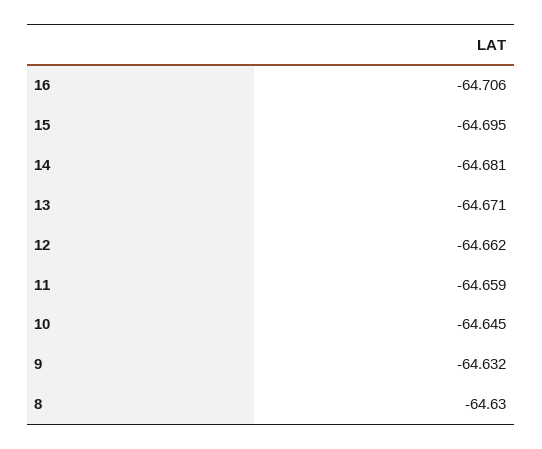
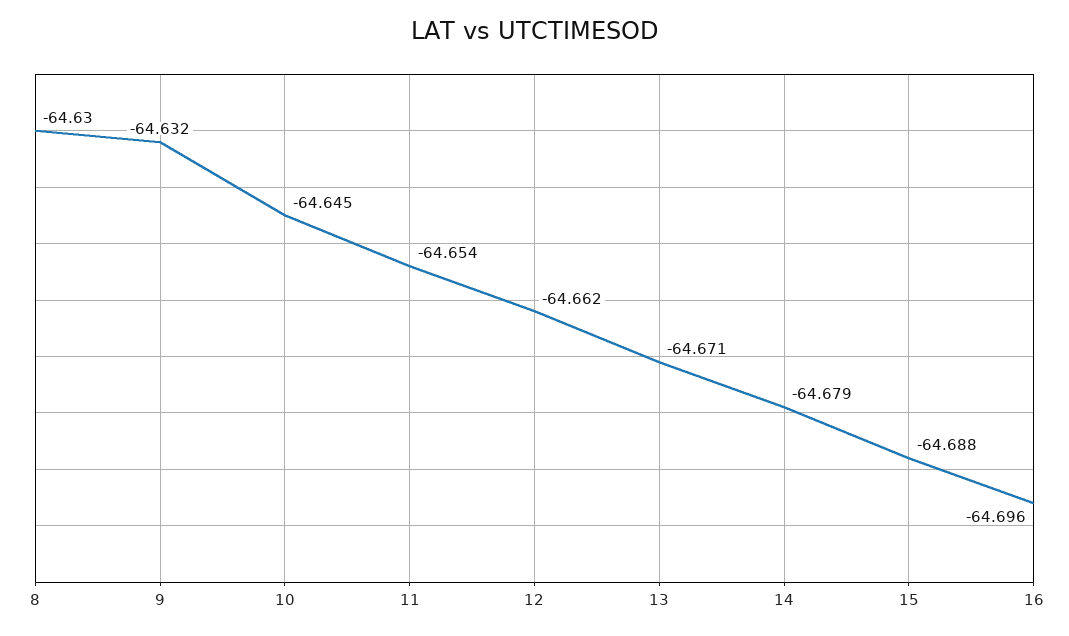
16: -64.706 -> -64.696
15: -64.695 -> -64.688
14: -64.681 -> -64.679
11: -64.659 -> -64.654

